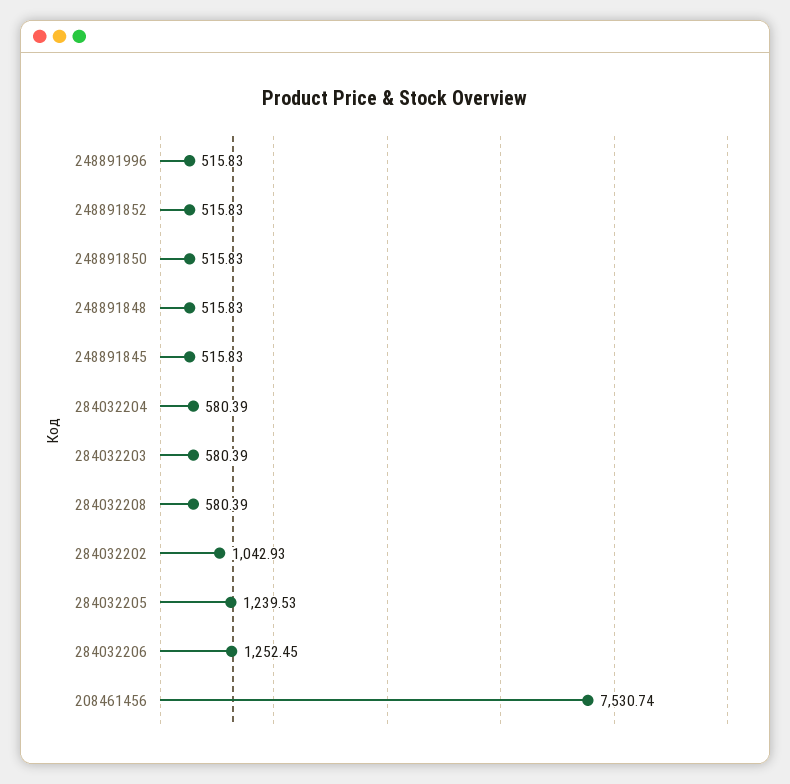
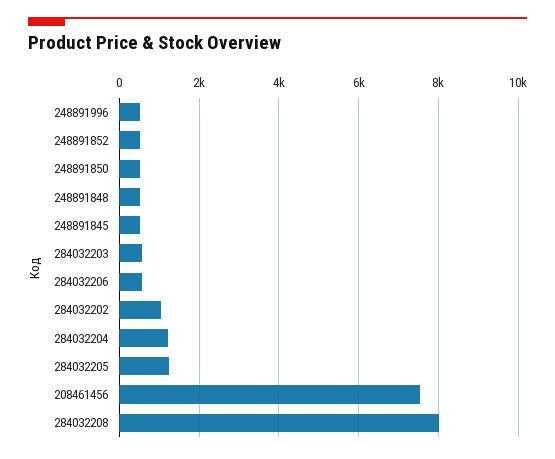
284032204: 580.39 -> 1200
284032208: 580.39 -> 8000
284032206: 1252.45 -> 600

